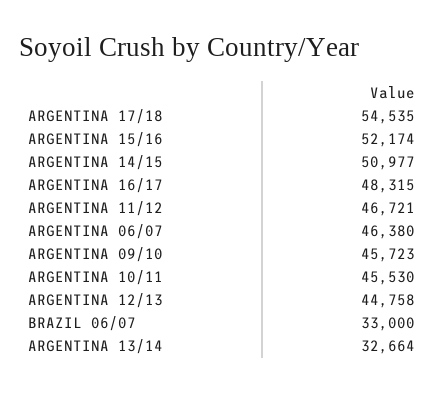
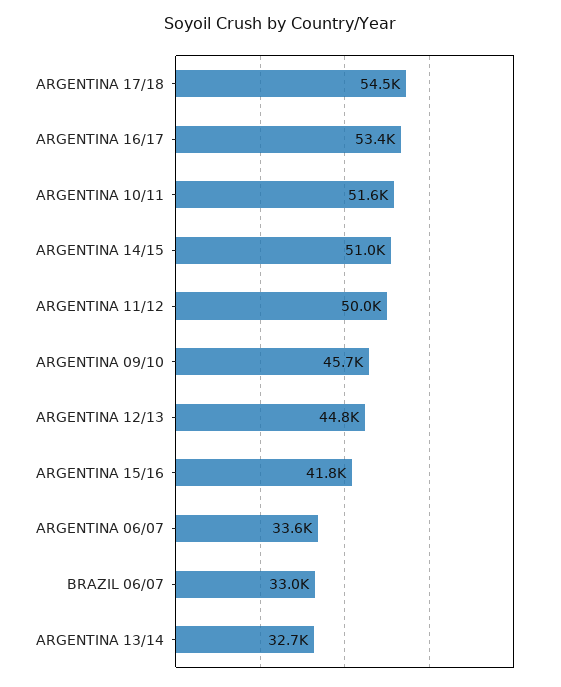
ARGENTINA 15/16: 52174 -> 41800
ARGENTINA 16/17: 48315 -> 53400
ARGENTINA 11/12: 46721 -> 50000
ARGENTINA 06/07: 46380 -> 33600
ARGENTINA 10/11: 45530 -> 51600

